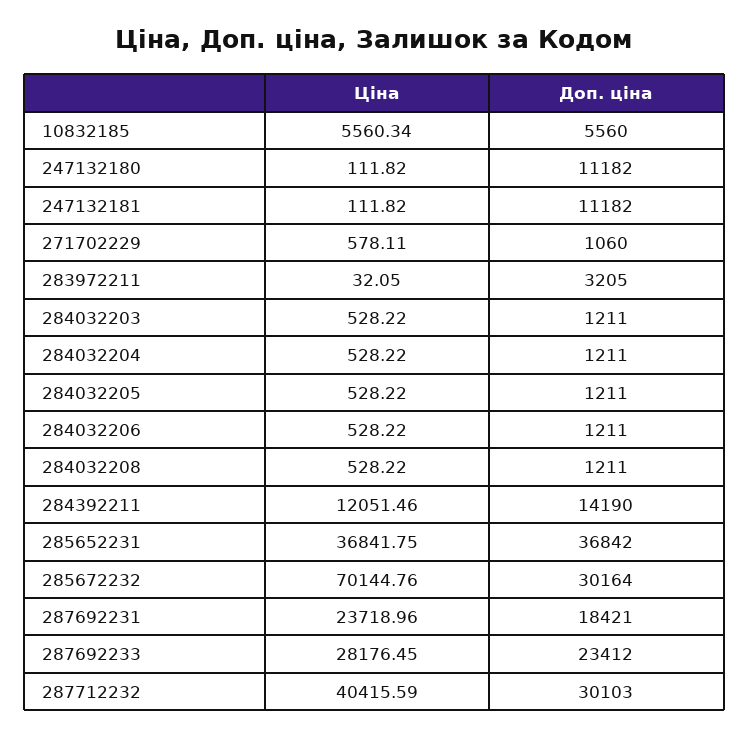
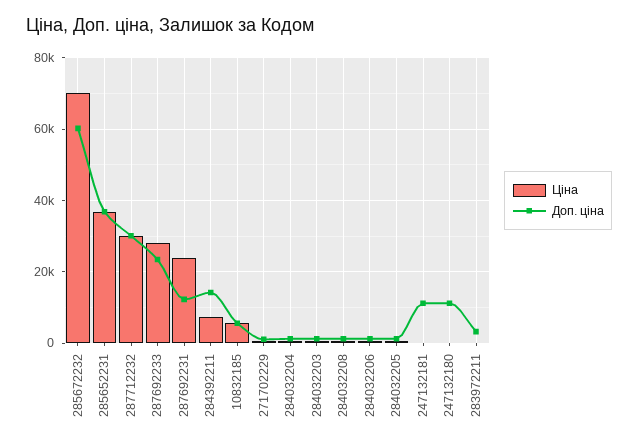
Ціна, 284392211: 12051.46 -> 8000
Доп. ціна, 285672232: 30164 -> 60000
Доп. ціна, 287692231: 18421 -> 12000
Ціна, 287712232: 40415.59 -> 30000

